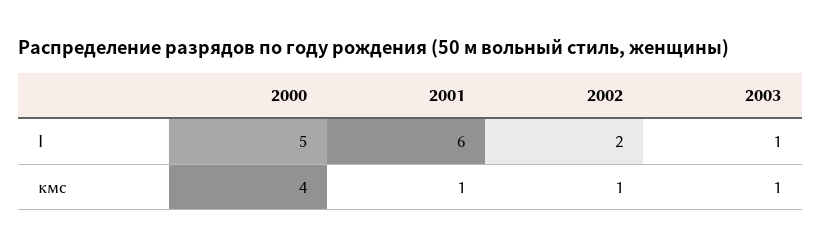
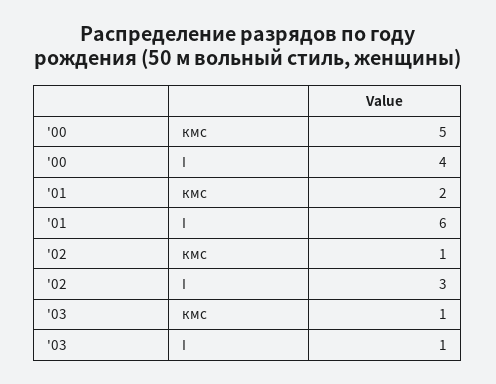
2000, I: 5 -> 4
2002, I: 2 -> 3
2000, кмс: 4 -> 5
2001, кмс: 1 -> 2

